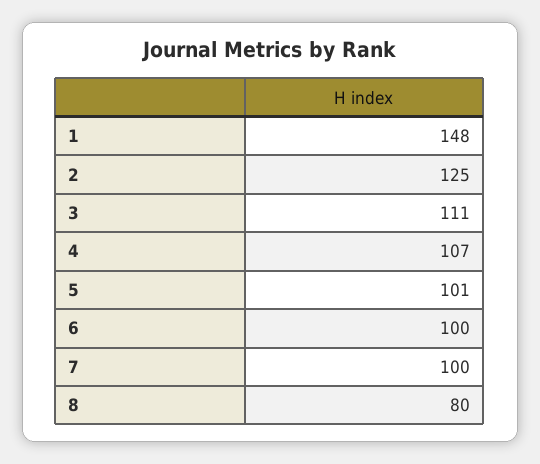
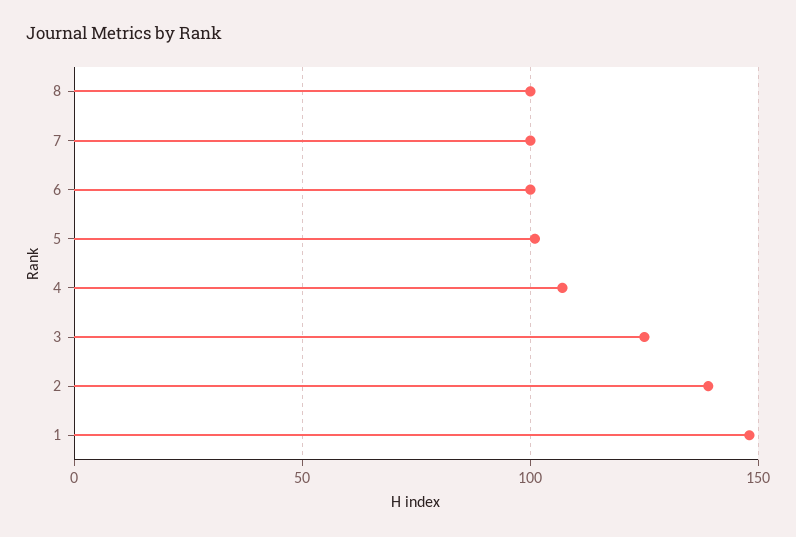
2: 125 -> 140
3: 111 -> 125
8: 80 -> 100

